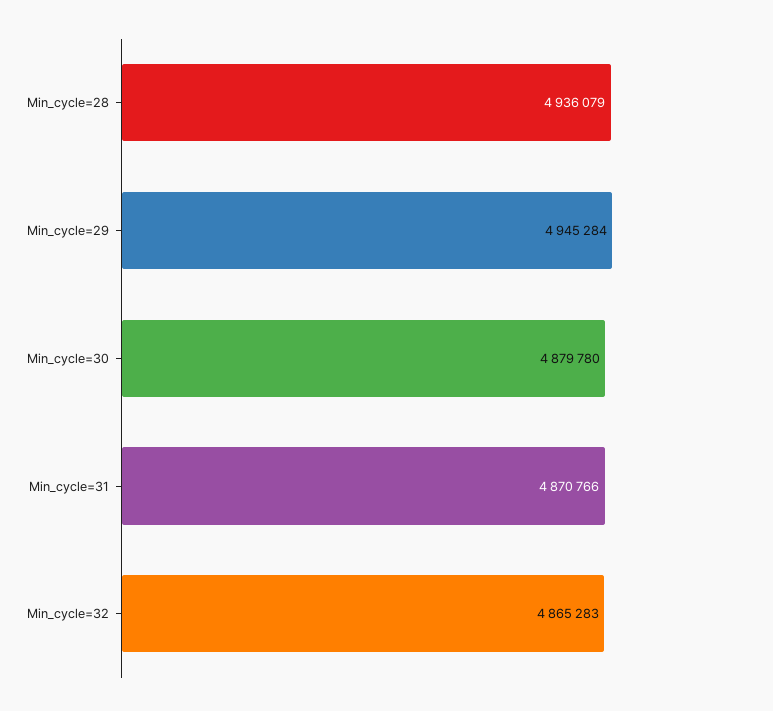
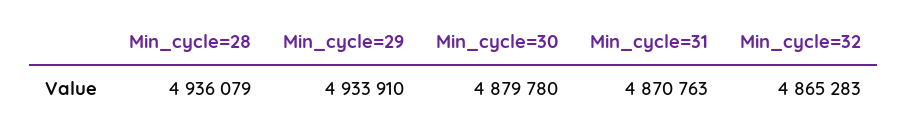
Min_cycle=29: 4945284 -> 4933910
Min_cycle=31: 4870766 -> 4870763

